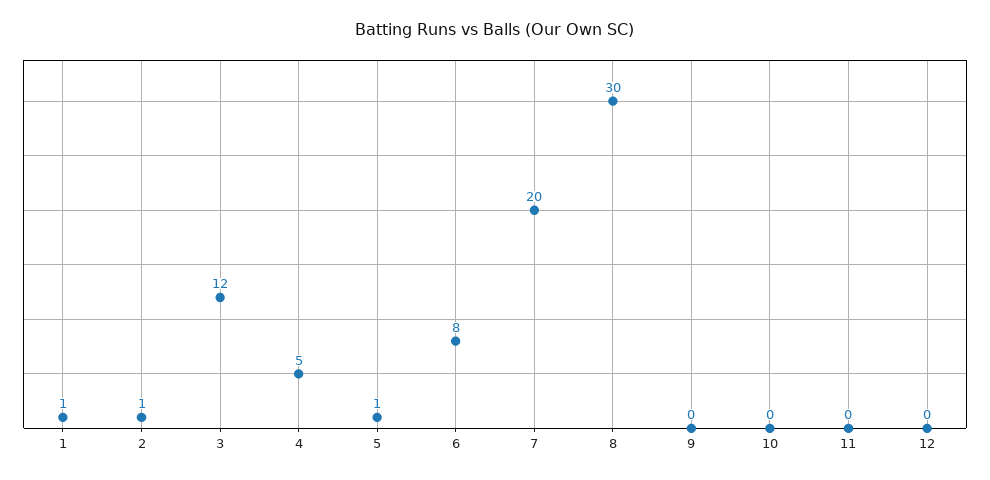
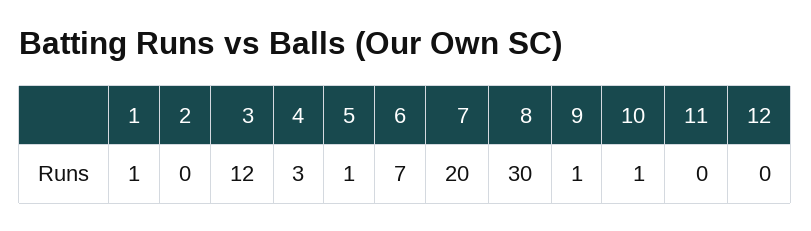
2: 1 -> 0
4: 5 -> 3
6: 8 -> 7
9: 0 -> 1
10: 0 -> 1

